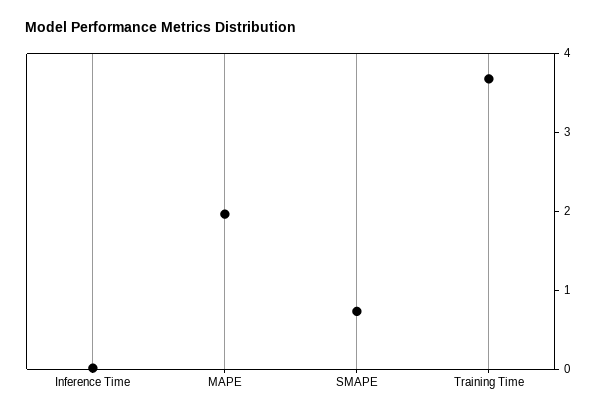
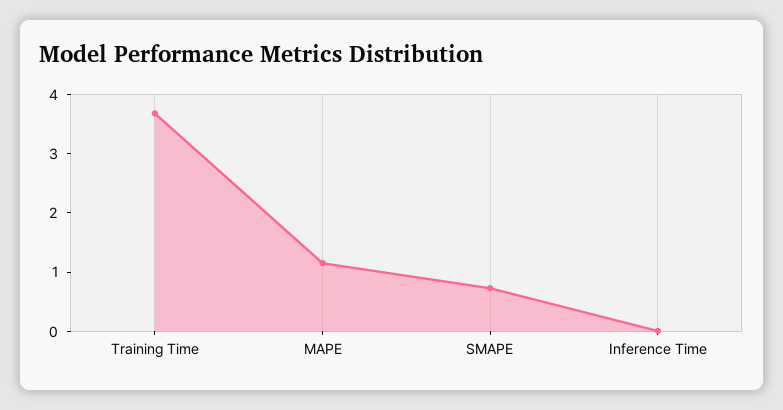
MAPE: 2 -> 1.2

